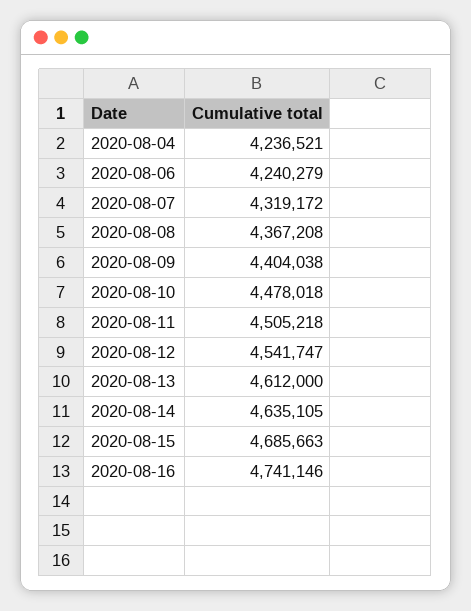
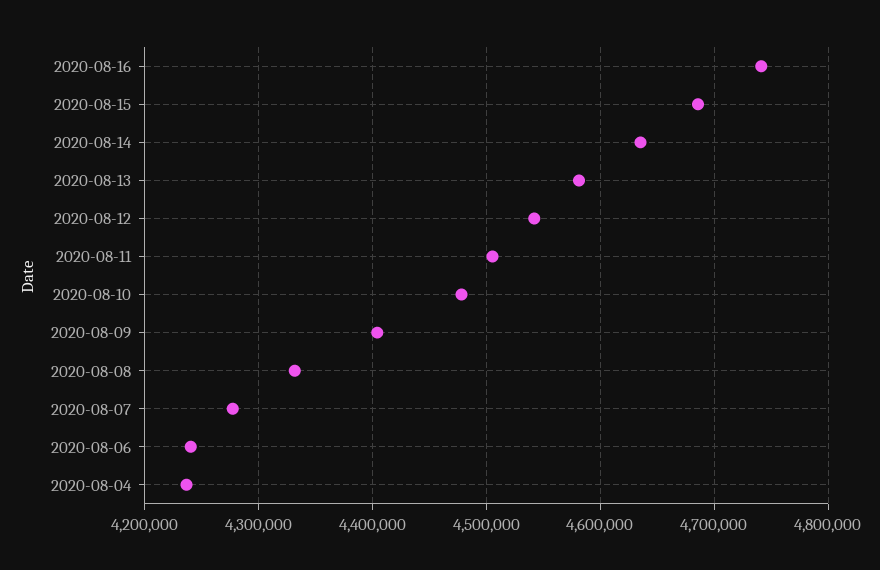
2020-08-07: 4319172 -> 4280000
2020-08-08: 4367208 -> 4330000
2020-08-13: 4612000 -> 4580000

